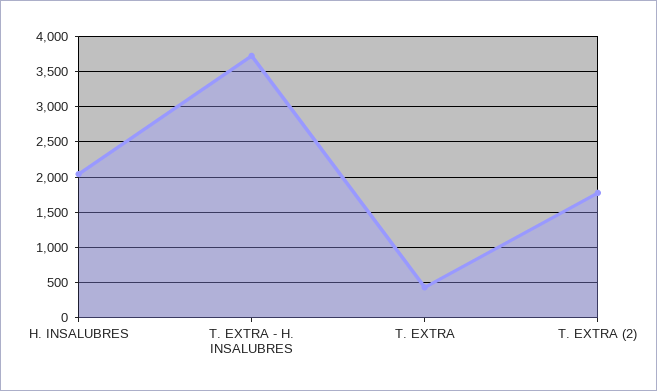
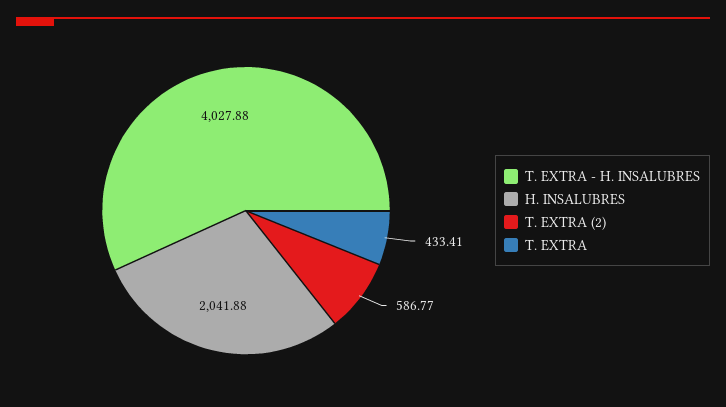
T. EXTRA - H. INSALUBRES: 3700 -> 4027.88
T. EXTRA (2): 1800 -> 586.77

